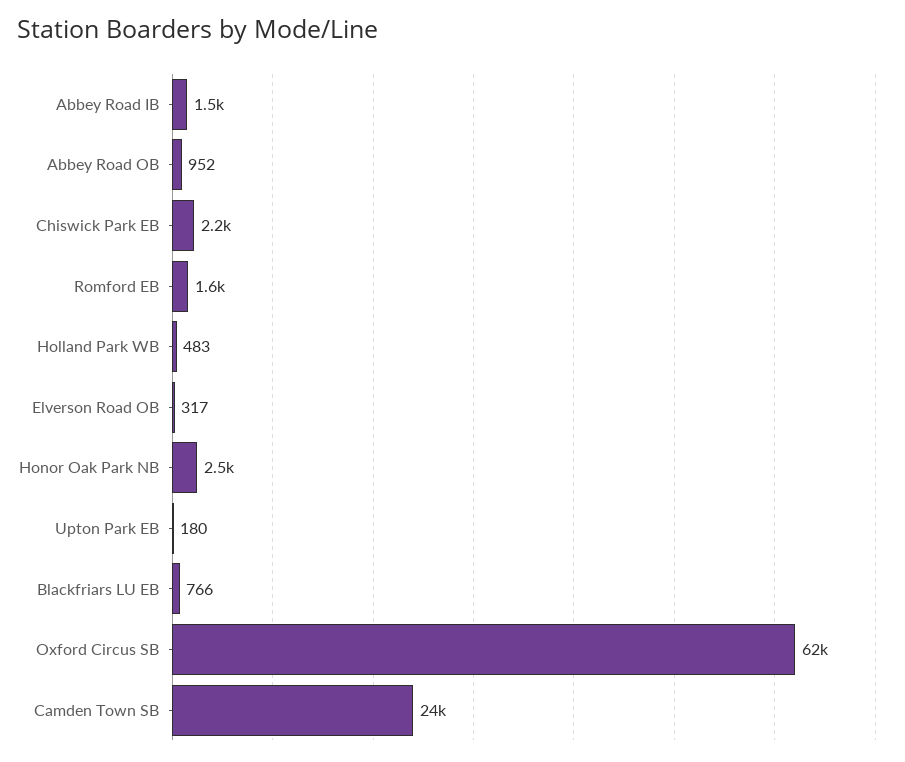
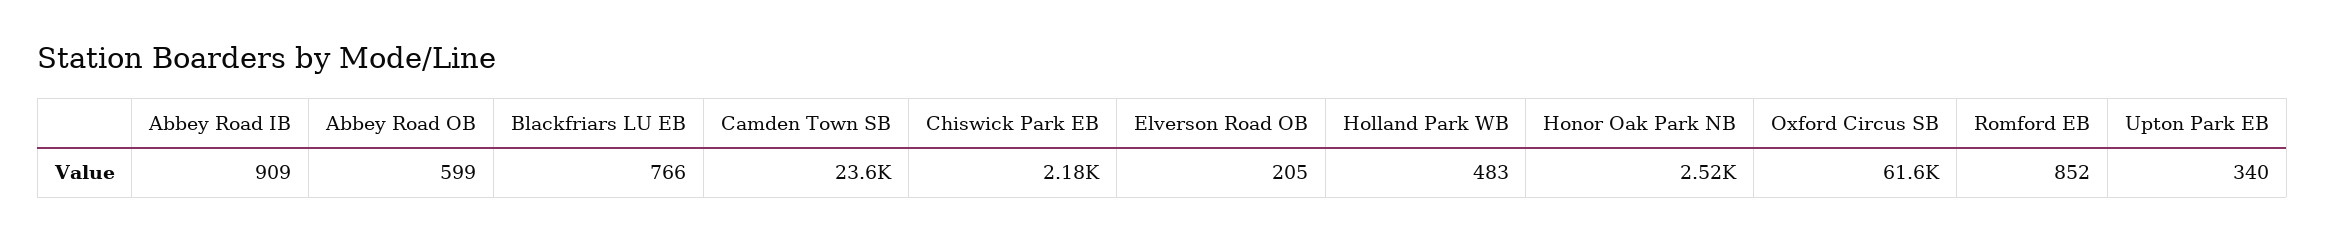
Abbey Road IB: 1500 -> 909
Abbey Road OB: 952 -> 599
Romford EB: 1600 -> 852
Elverson Road OB: 317 -> 205
Upton Park EB: 180 -> 340

